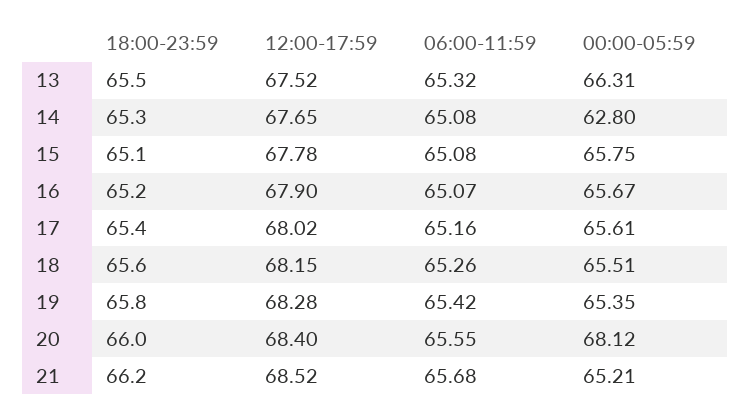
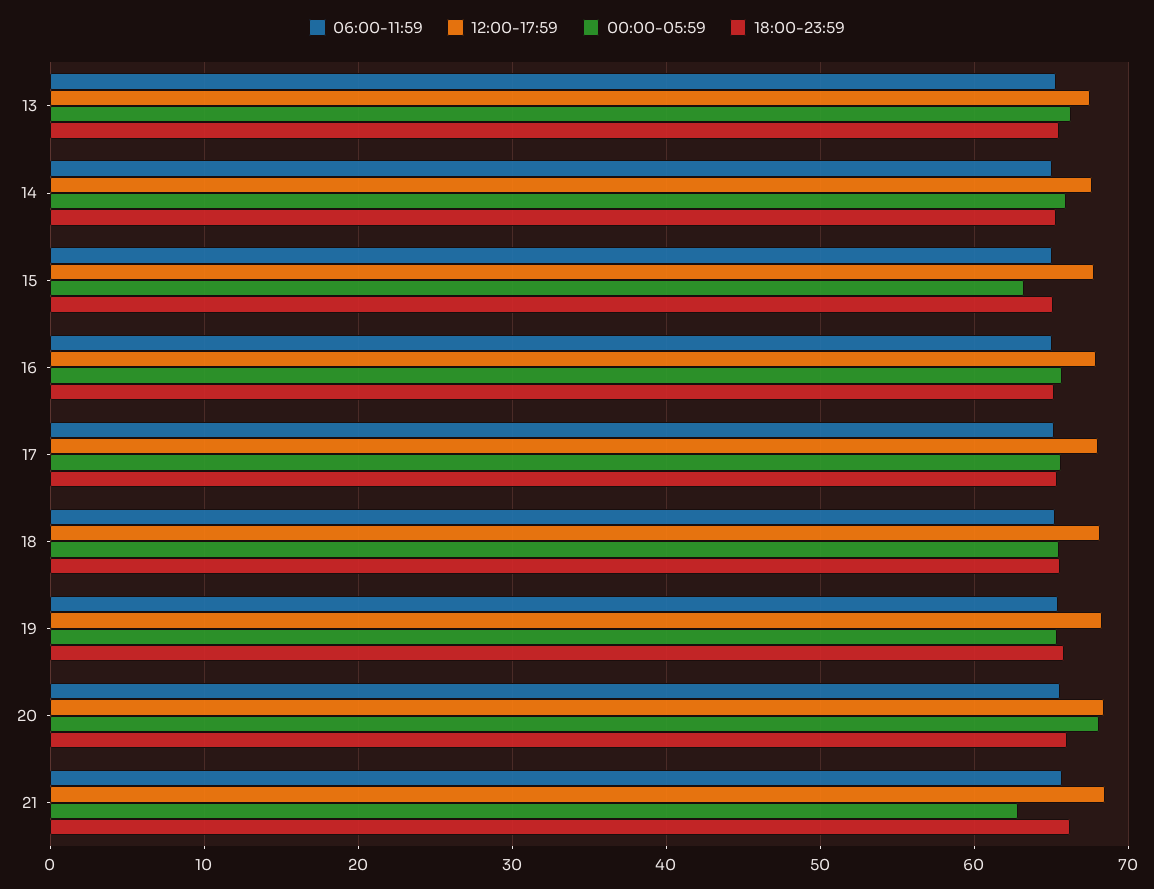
00:00-05:59, 14: 62.8 -> 66
00:00-05:59, 15: 65.75 -> 63
00:00-05:59, 21: 65.21 -> 63

